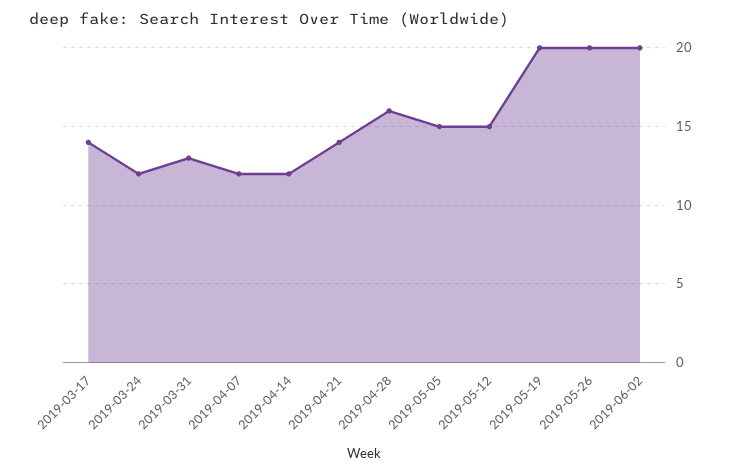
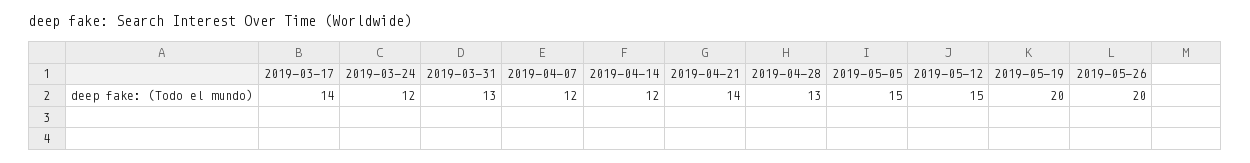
2019-04-28: 16 -> 13
2019-06-02: 20 -> none

